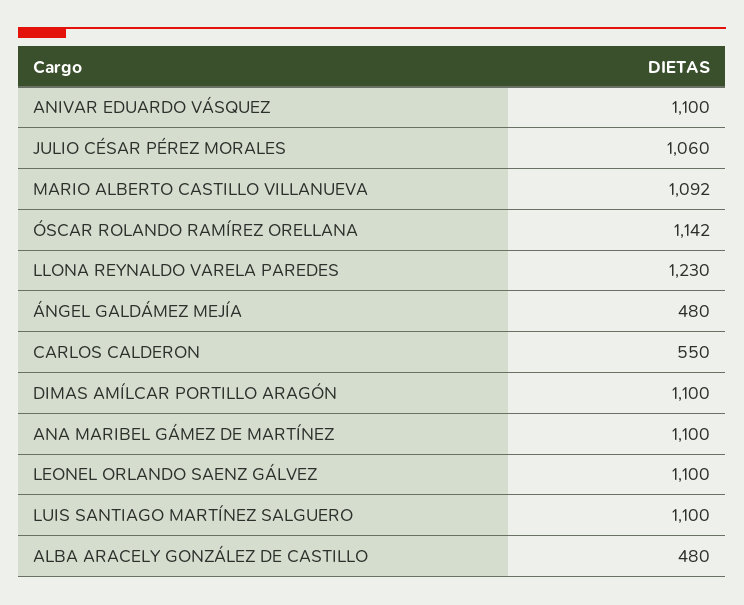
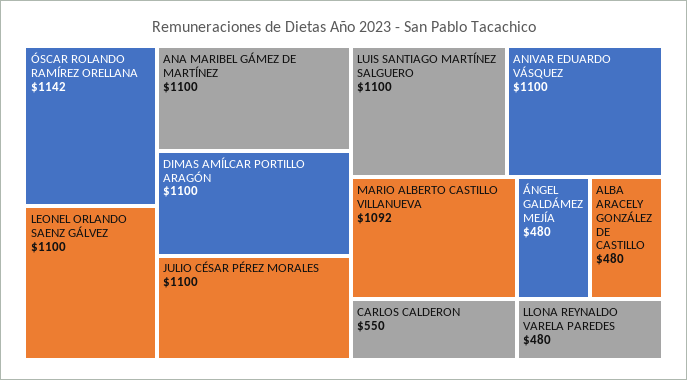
JULIO CÉSAR PÉREZ MORALES: 1060 -> 1100
LLONA REYNALDO VARELA PAREDES: 1230 -> 480

